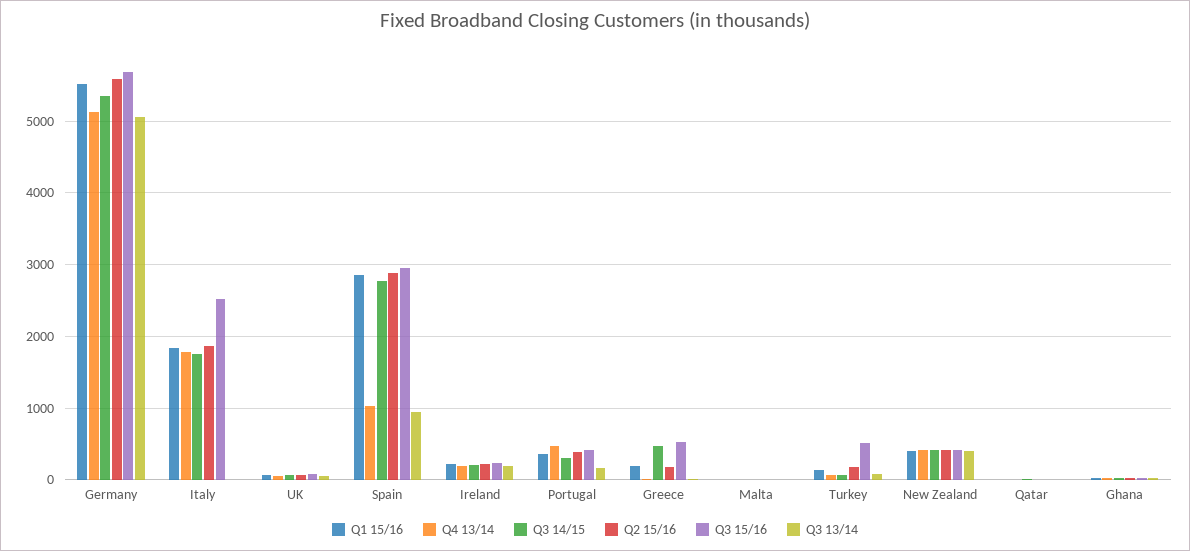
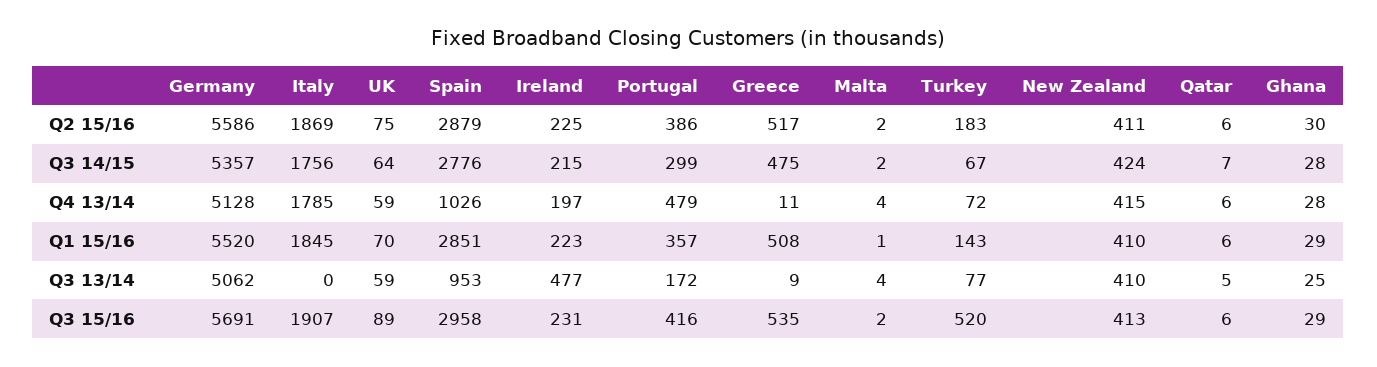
Q3 15/16, Italy: 2500 -> 1907
Q3 13/14, Ireland: 200 -> 477
Q1 15/16, Greece: 200 -> 508
Q2 15/16, Greece: 200 -> 517

